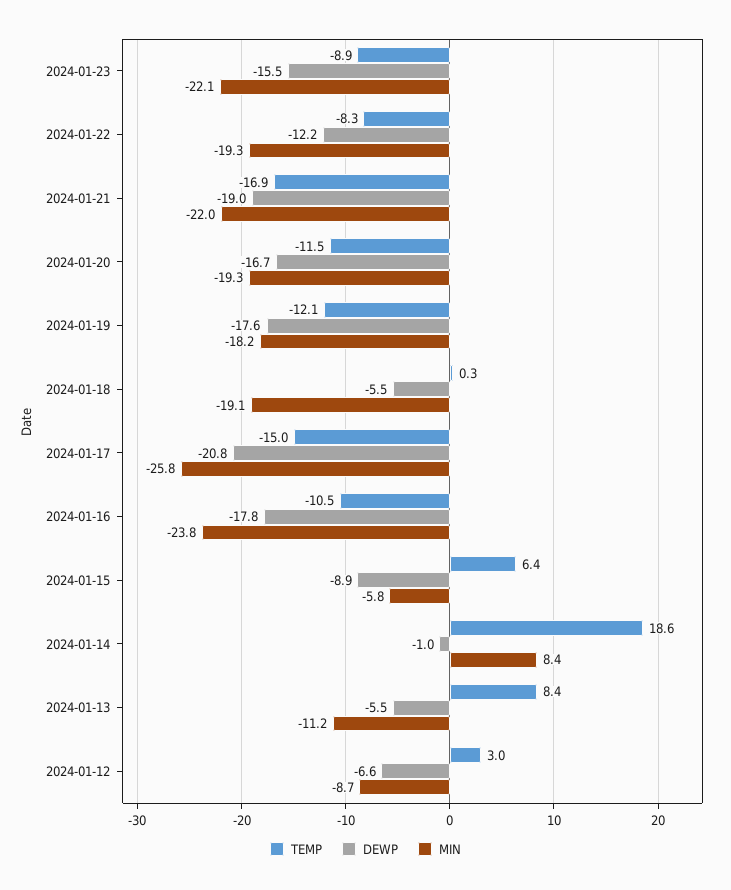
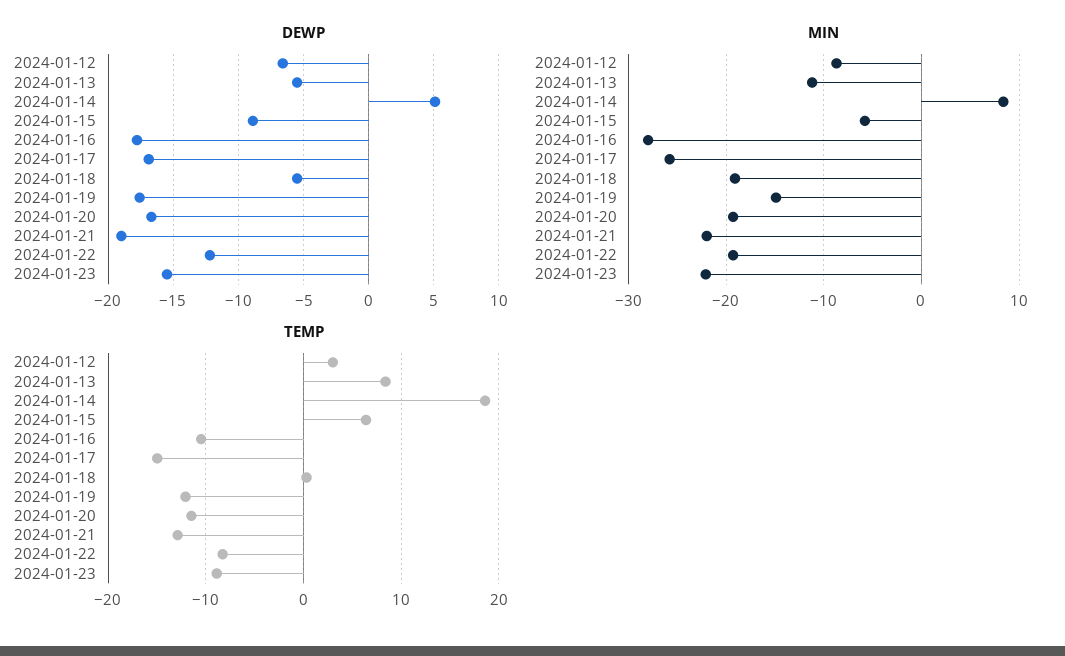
TEMP, 2024-01-21: -16.9 -> -13
MIN, 2024-01-19: -18.2 -> -15
DEWP, 2024-01-17: -20.8 -> -17
MIN, 2024-01-16: -23.8 -> -28
DEWP, 2024-01-14: -1 -> 5

